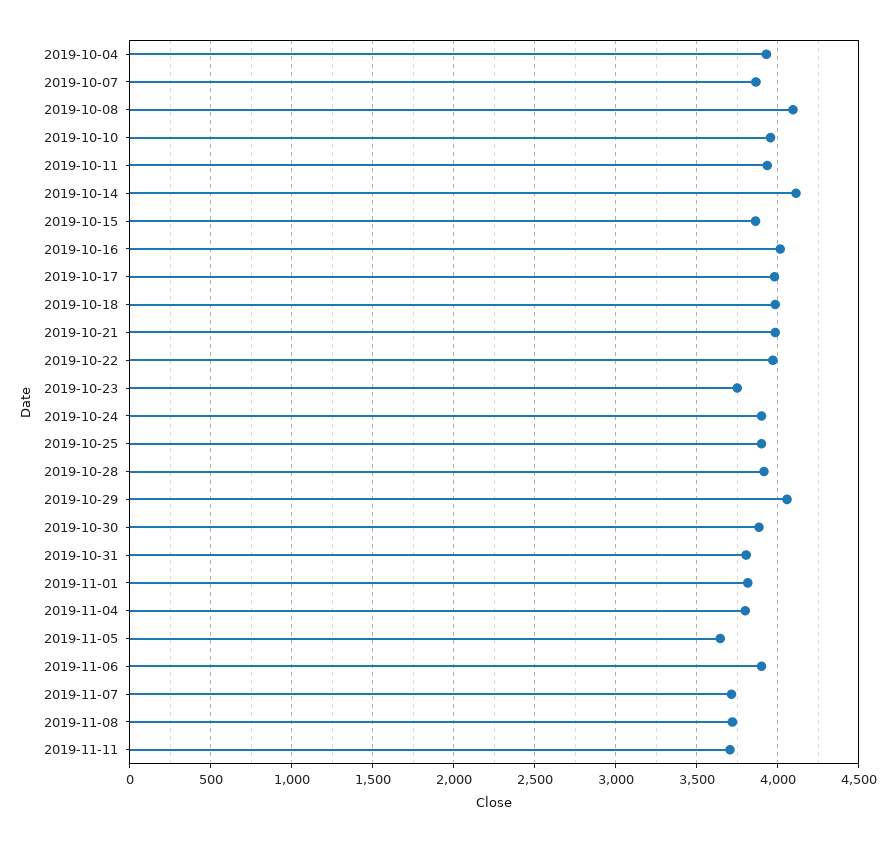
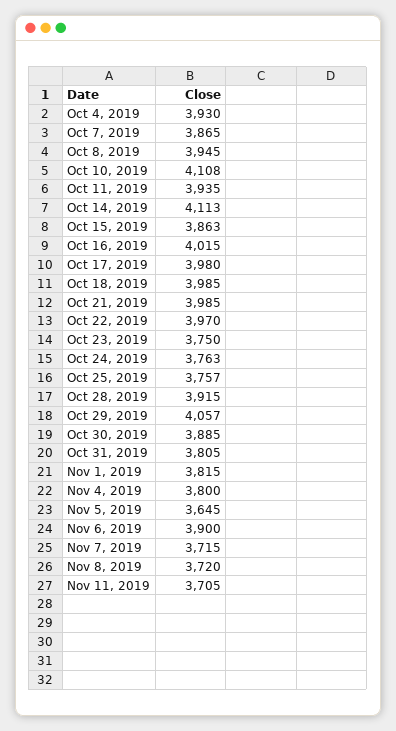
2019-10-08: 4100 -> 3945
2019-10-10: 3950 -> 4108
2019-10-24: 3900 -> 3763
2019-10-25: 3900 -> 3757

